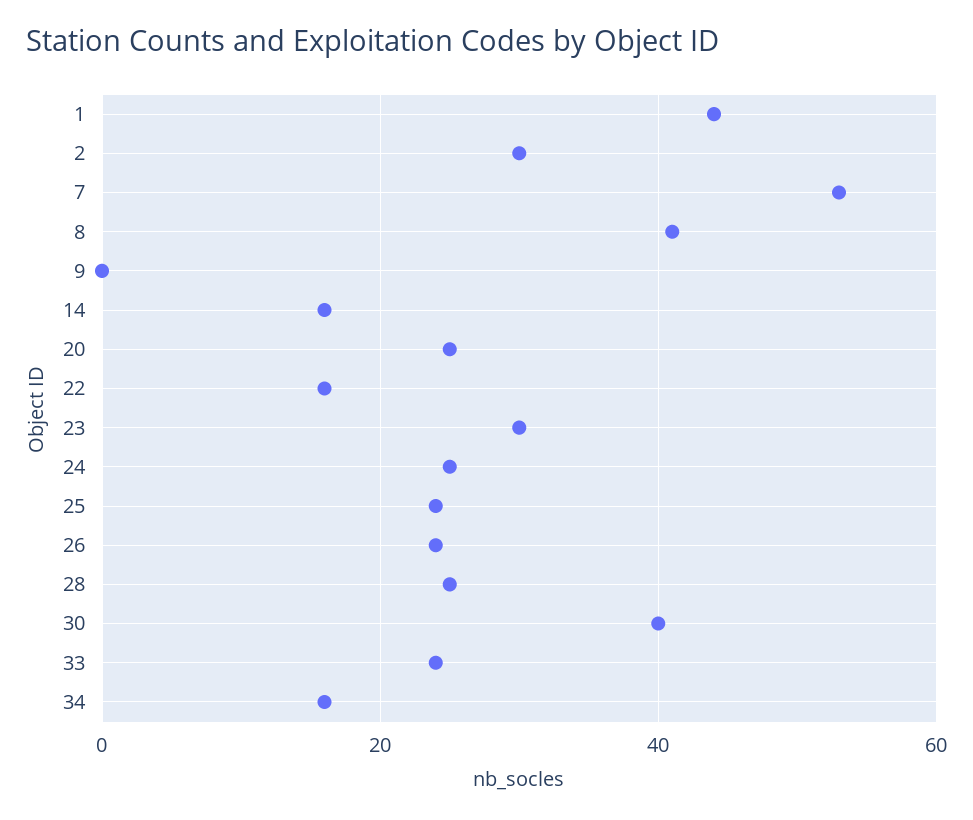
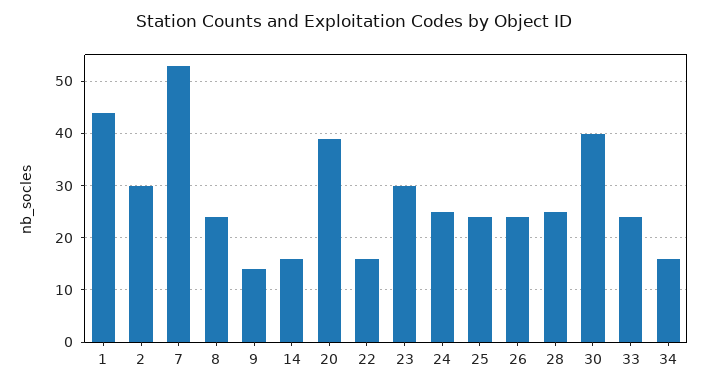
8: 40 -> 25
9: 0 -> 15
20: 25 -> 40

